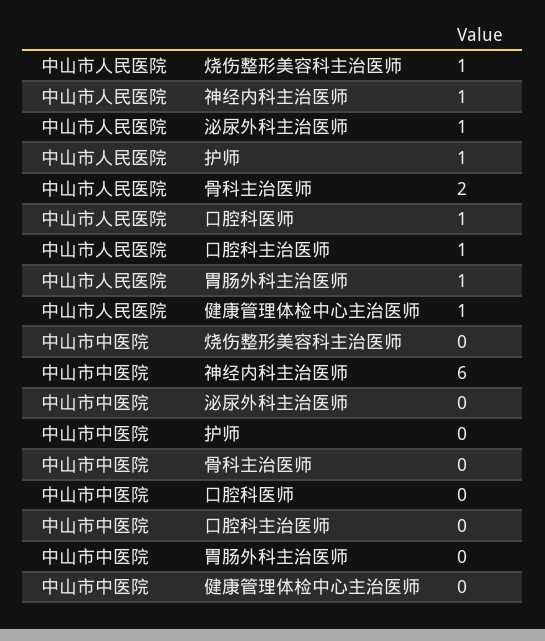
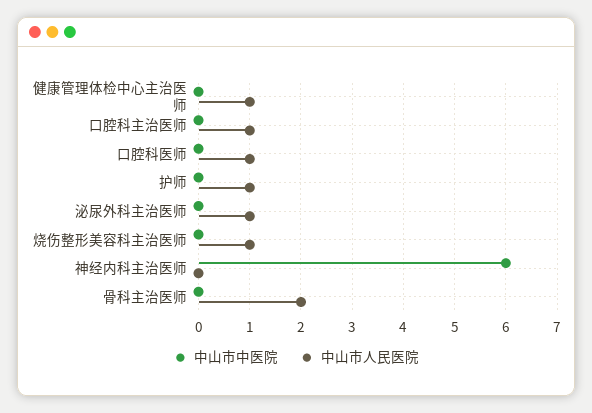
中山市人民医院, 神经内科主治医师: 1 -> 0
中山市人民医院, 胃肠外科主治医师: 1 -> none
中山市中医院, 胃肠外科主治医师: 0 -> none

